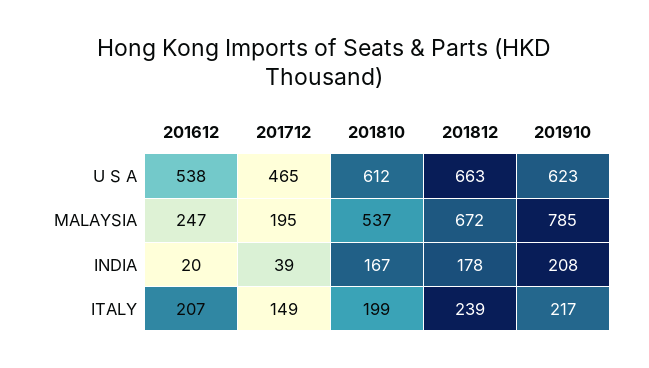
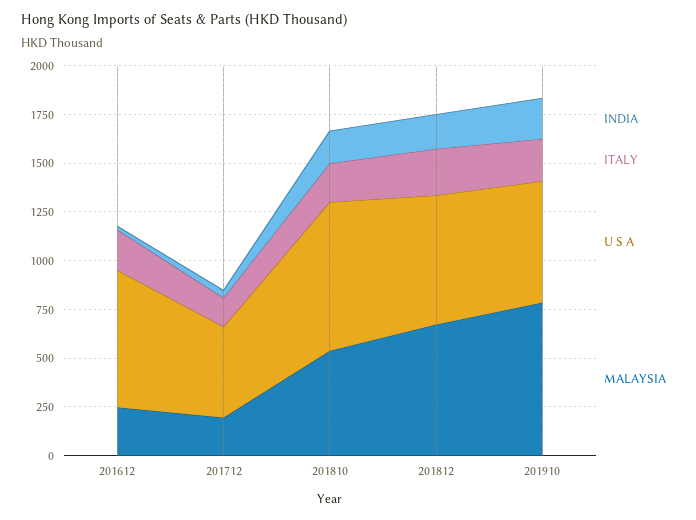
U S A, 201612: 538 -> 700
U S A, 201810: 612 -> 750

